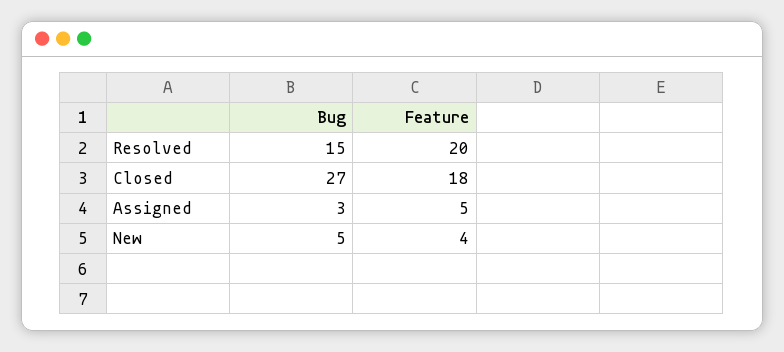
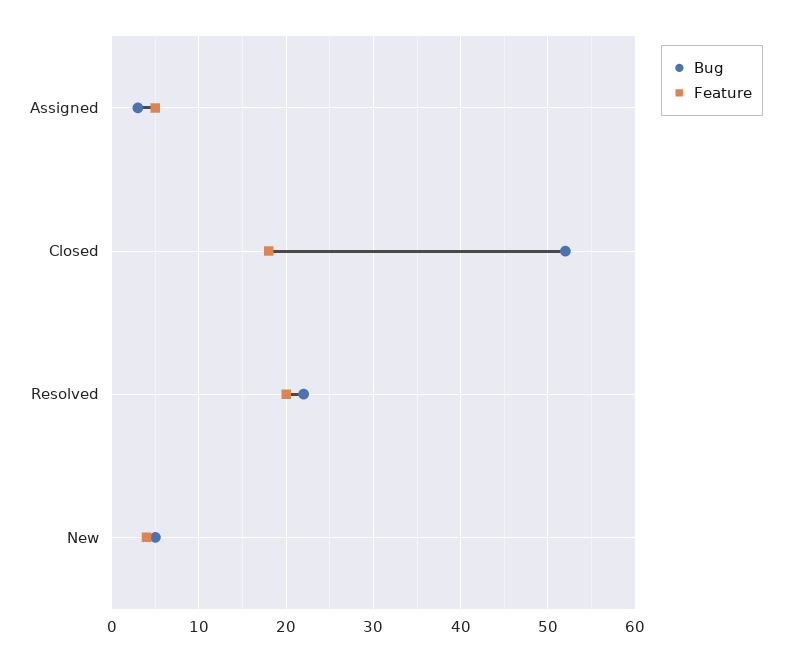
Bug, Resolved: 15 -> 22
Bug, Closed: 27 -> 52

